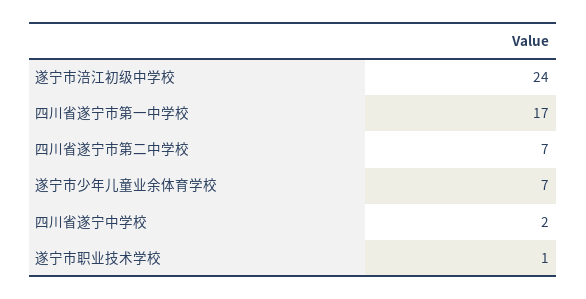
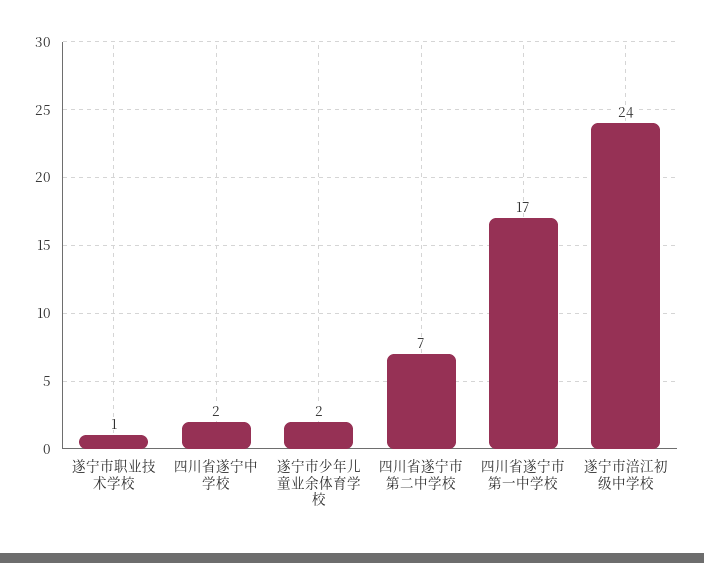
遂宁市少年儿童业余体育学校: 7 -> 2

